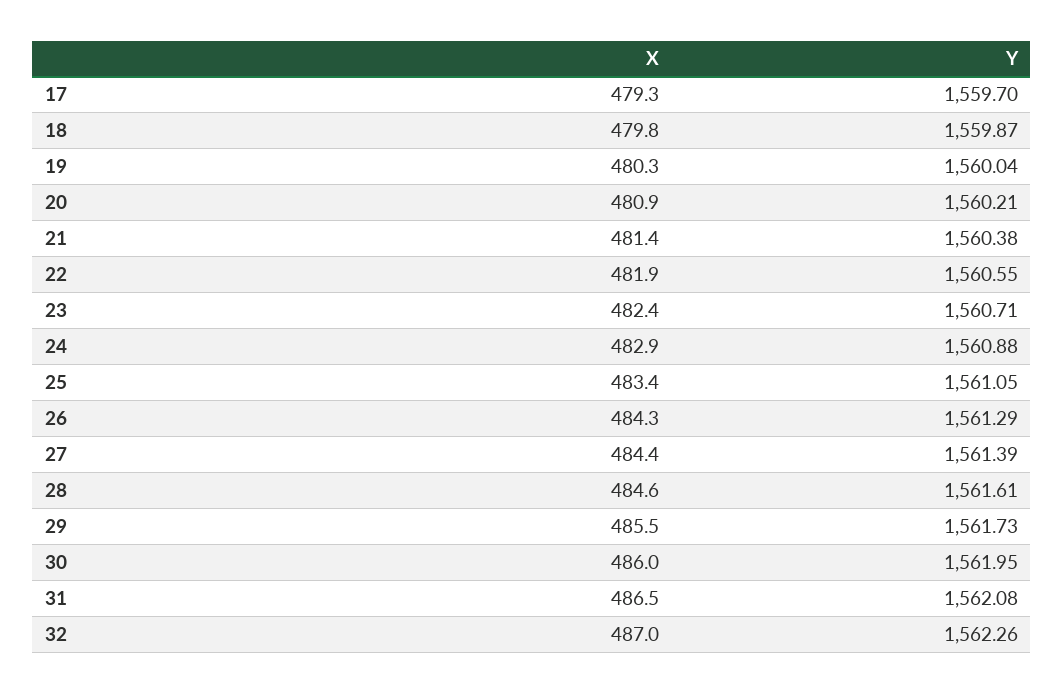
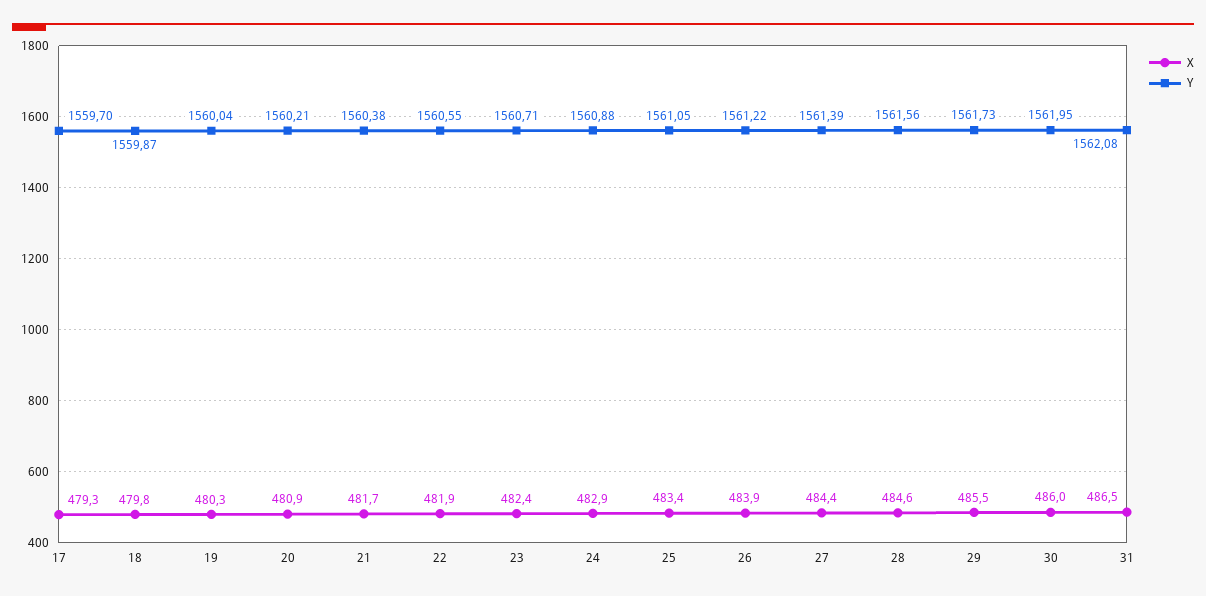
X, 21: 481.4 -> 481.7
X, 26: 484.3 -> 483.9
Y, 26: 1561.29 -> 1561.22
Y, 28: 1561.61 -> 1561.56
X, 32: 487 -> none
Y, 32: 1562.26 -> none

